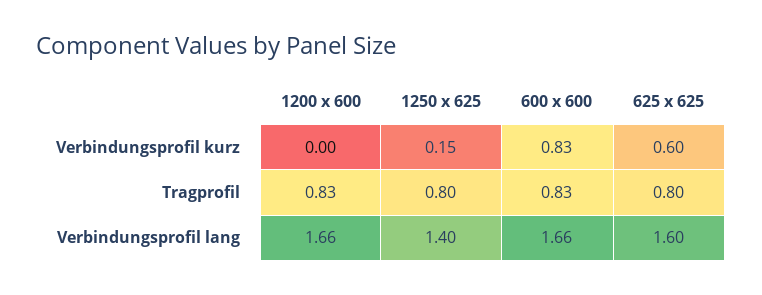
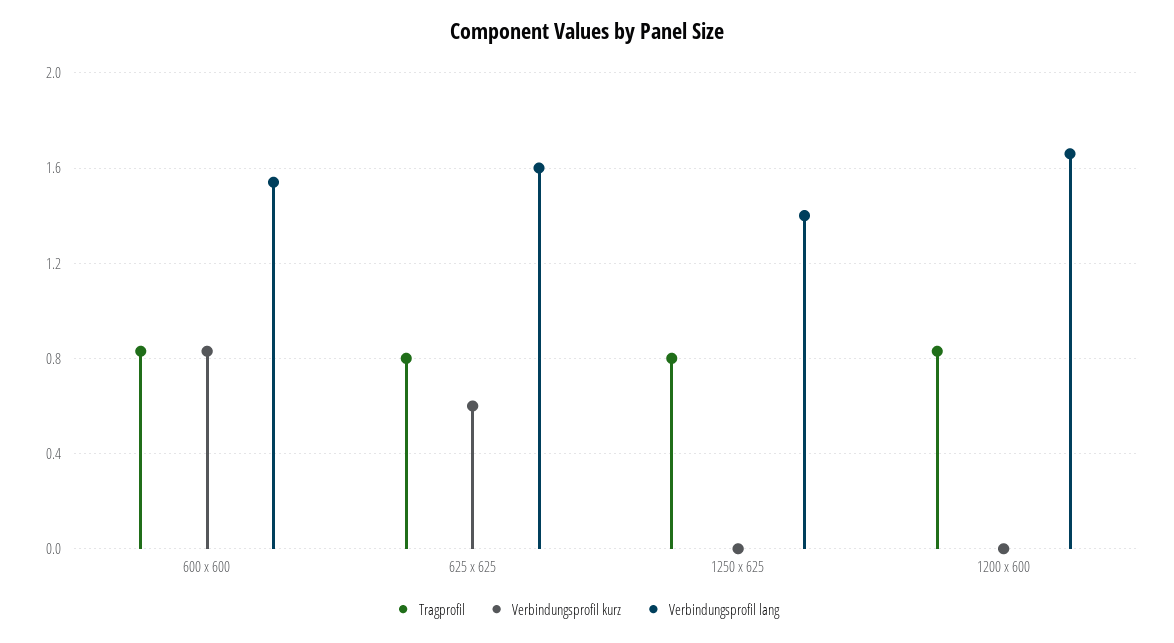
Verbindungsprofil kurz, 1250 x 625: 0.15 -> 0
Verbindungsprofil lang, 600 x 600: 1.66 -> 1.55

